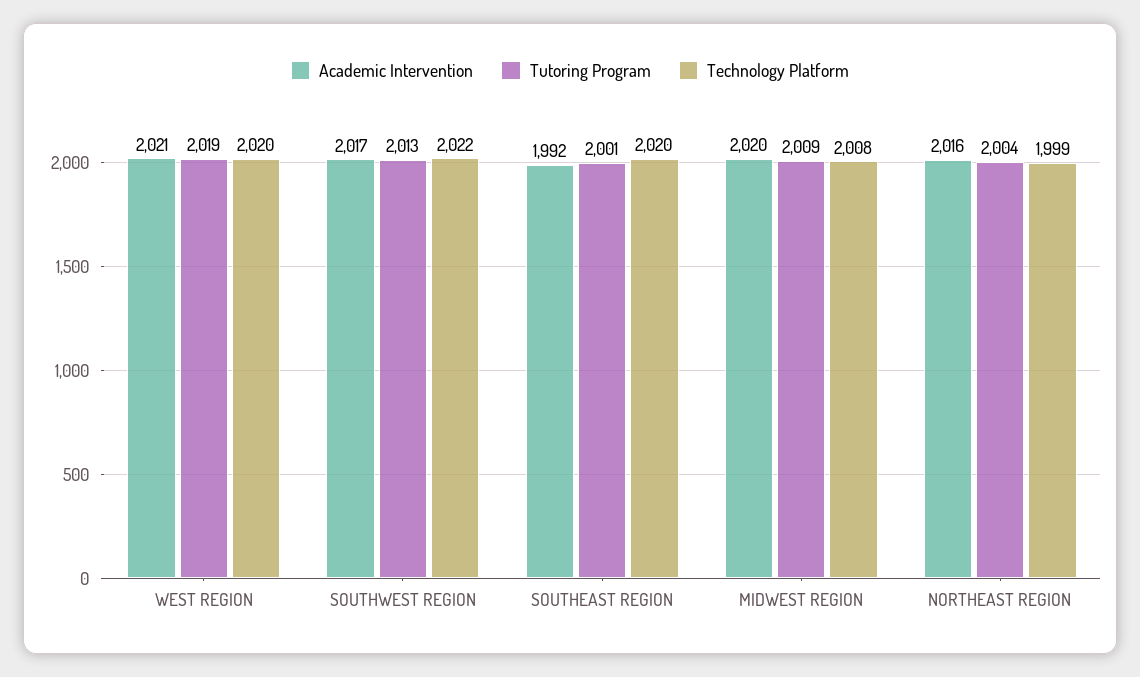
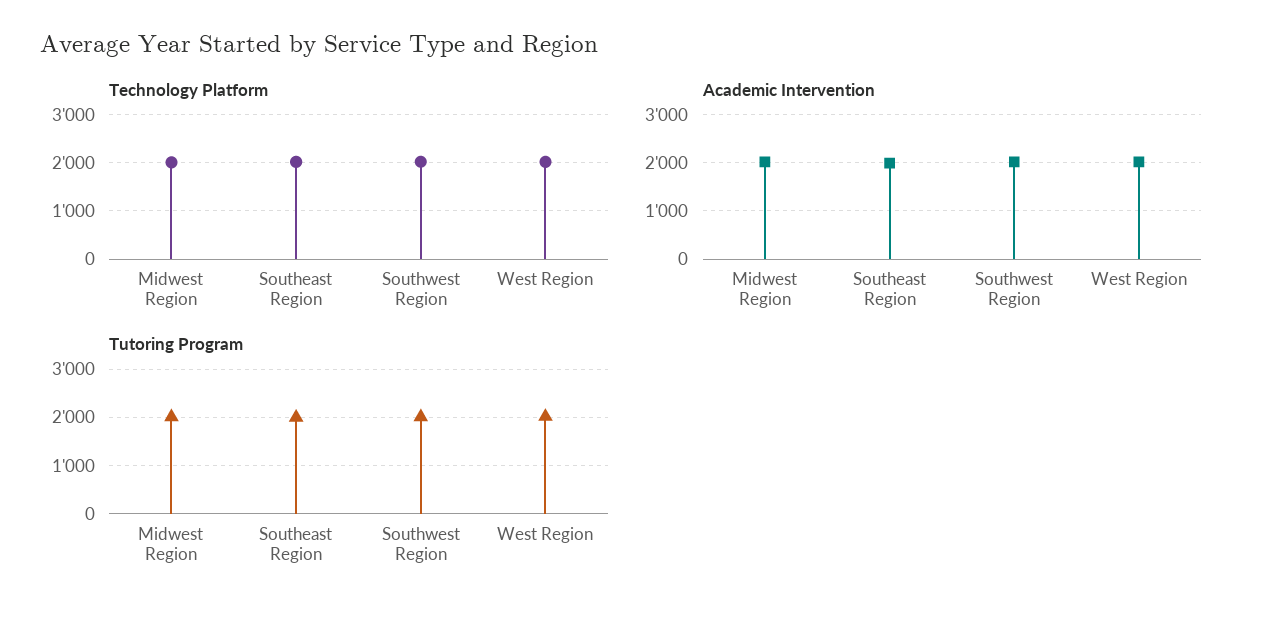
Academic Intervention, NORTHEAST REGION: 2016 -> none
Tutoring Program, NORTHEAST REGION: 2004 -> none
Technology Platform, NORTHEAST REGION: 1999 -> none

